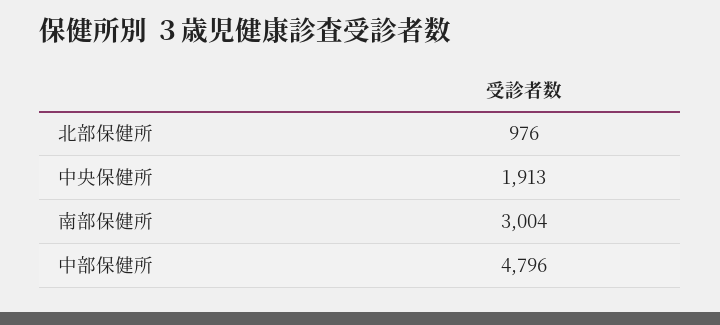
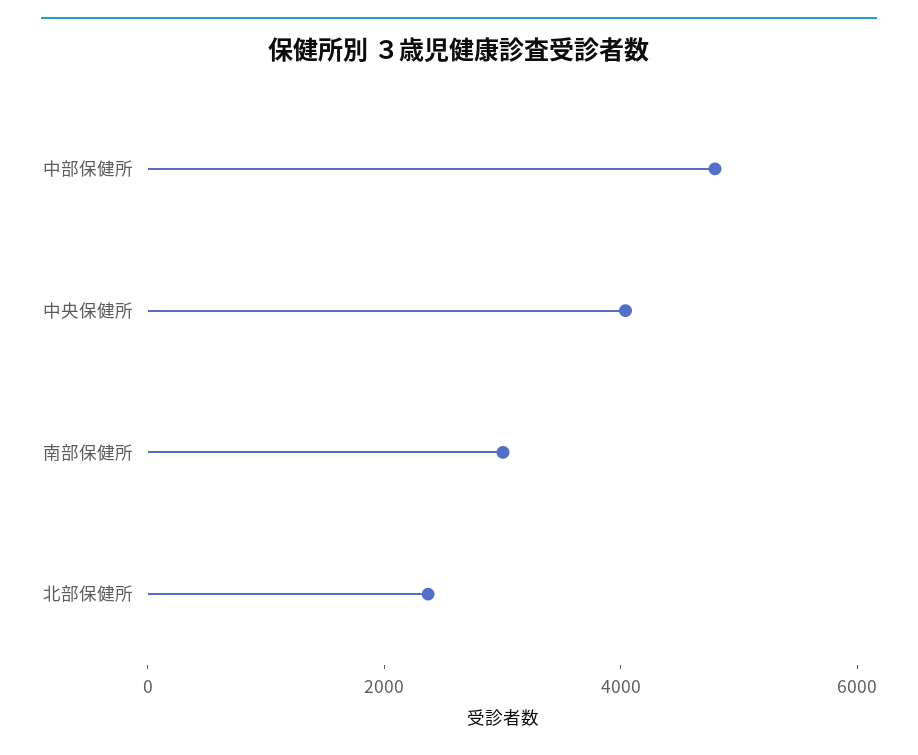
北部保健所: 976 -> 2500
中央保健所: 1913 -> 4000

